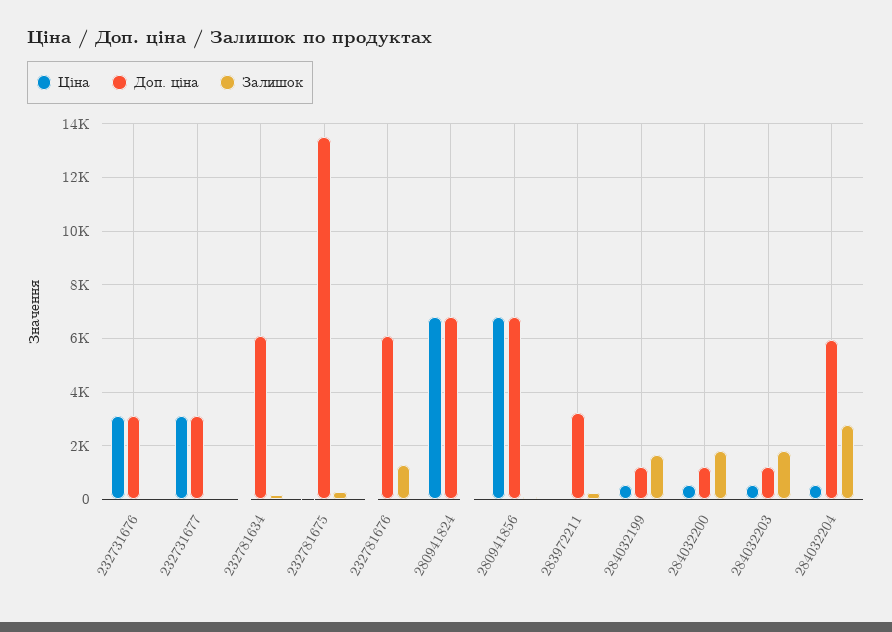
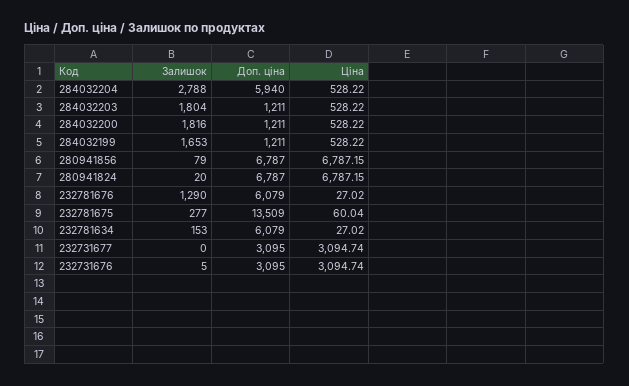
Ціна, 283972211: 0 -> none
Доп. ціна, 283972211: 3250 -> none
Залишок, 283972211: 250 -> none

